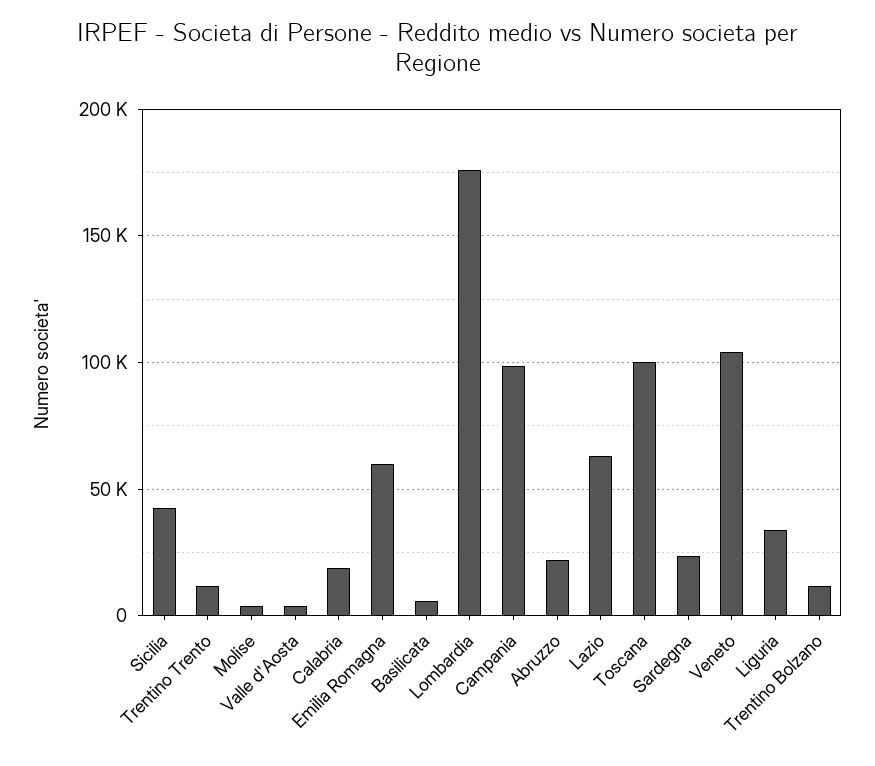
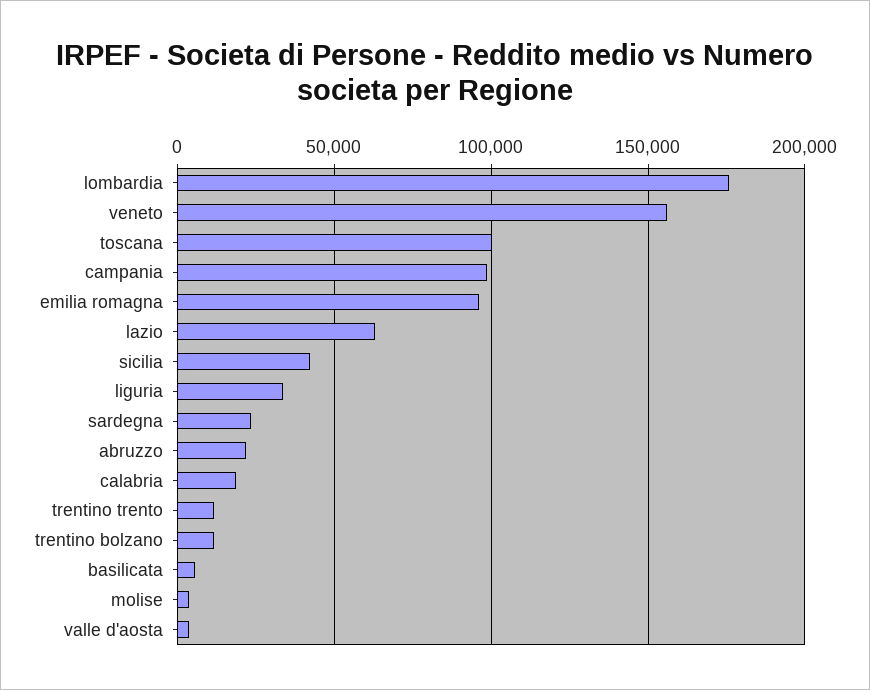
Emilia Romagna: 60000 -> 95000
Veneto: 105000 -> 155000

